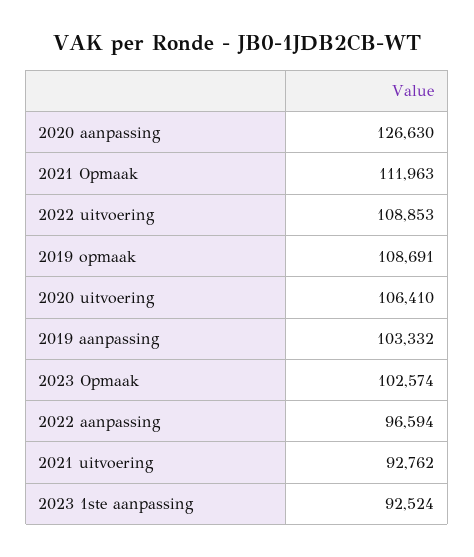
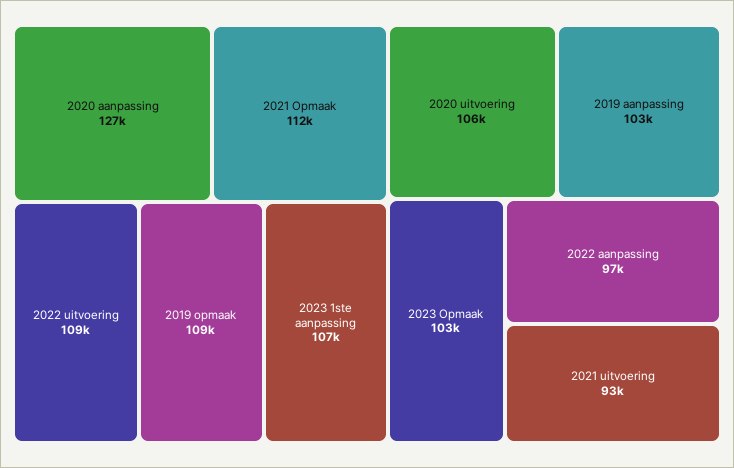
2023 1ste aanpassing: 92524 -> 107000

